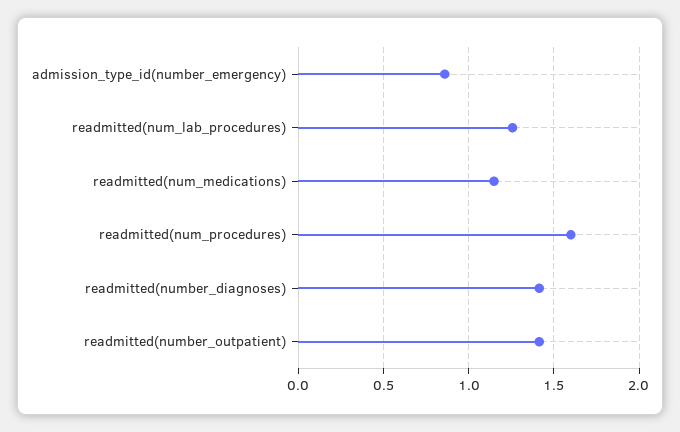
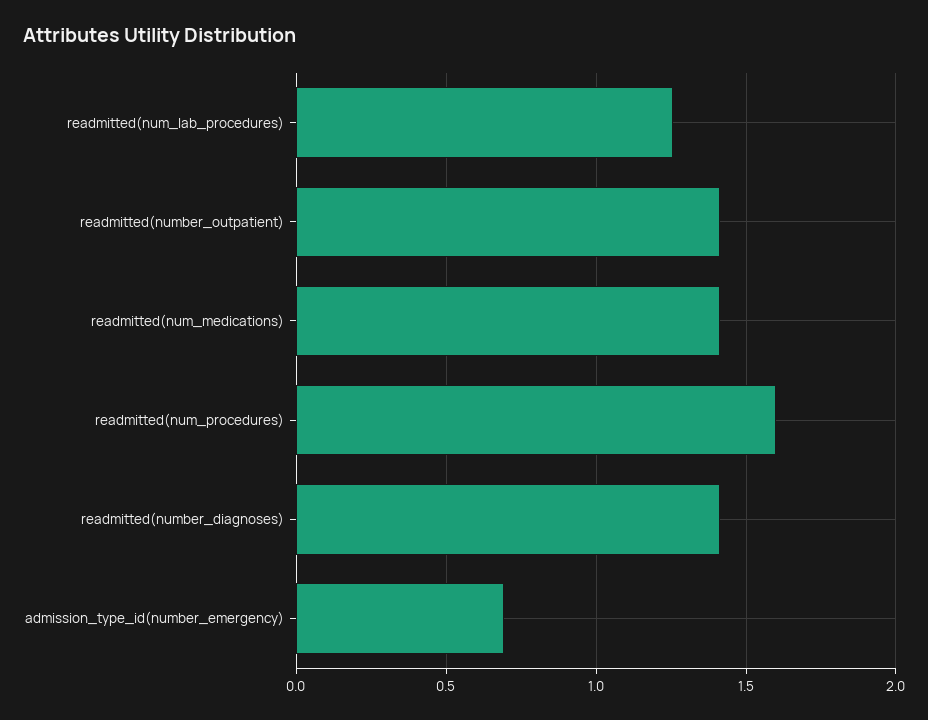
admission_type_id(number_emergency): 0.85 -> 0.7
readmitted(num_medications): 1.15 -> 1.4

